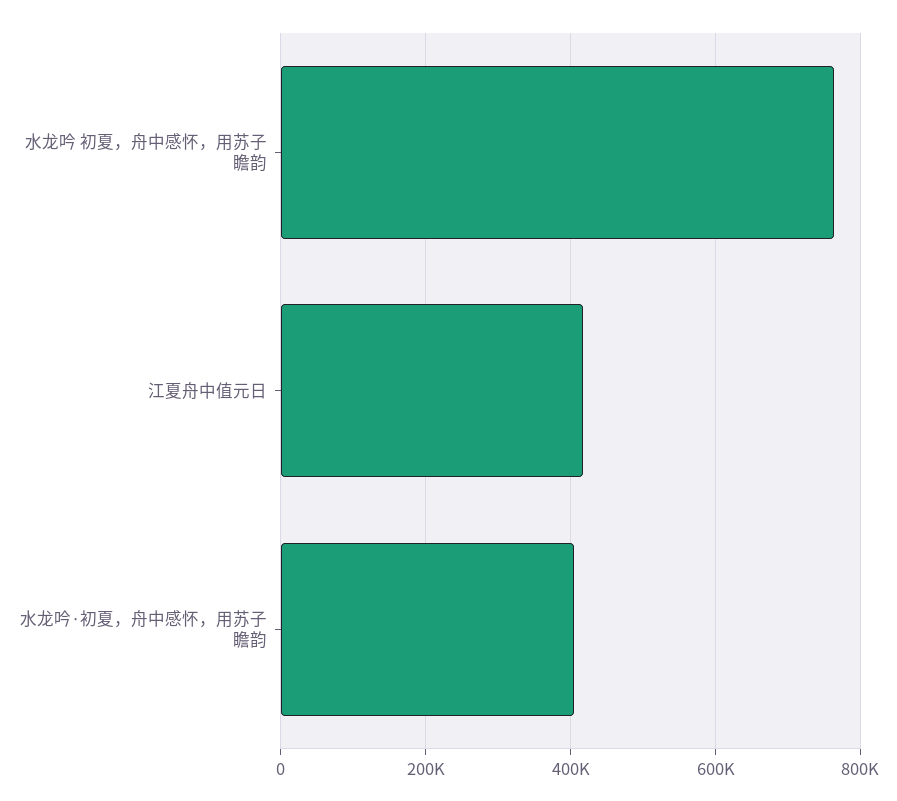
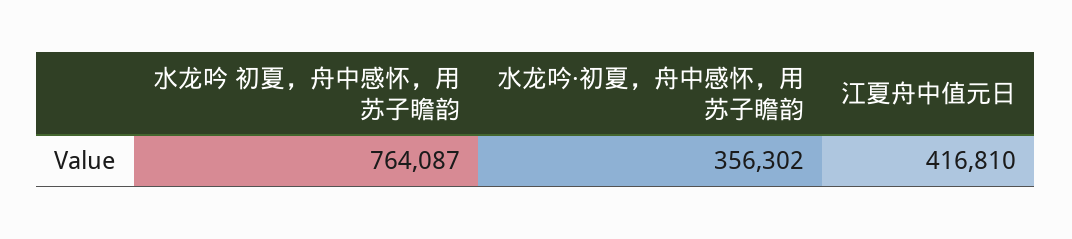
水龙吟·初夏，舟中感怀，用苏子瞻韵: 400000 -> 356302

